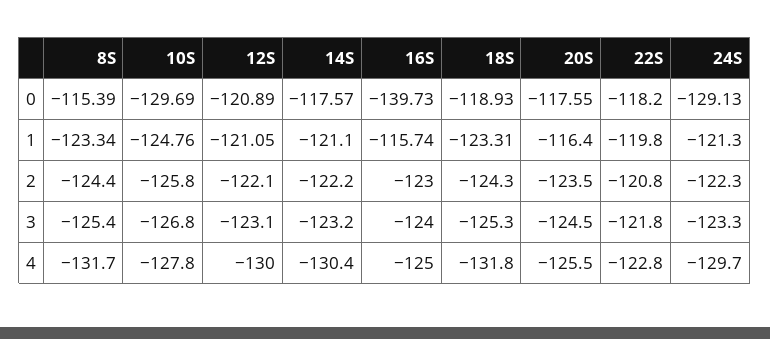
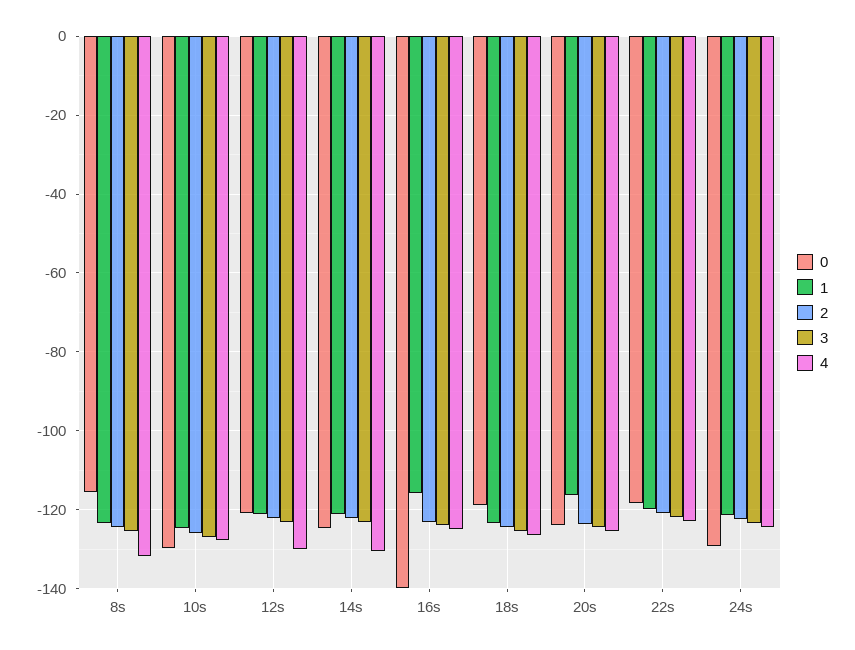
0, 14S: -117.57 -> -124
0, 20S: -117.55 -> -124
4, 18S: -131.8 -> -126
4, 24S: -129.7 -> -124

